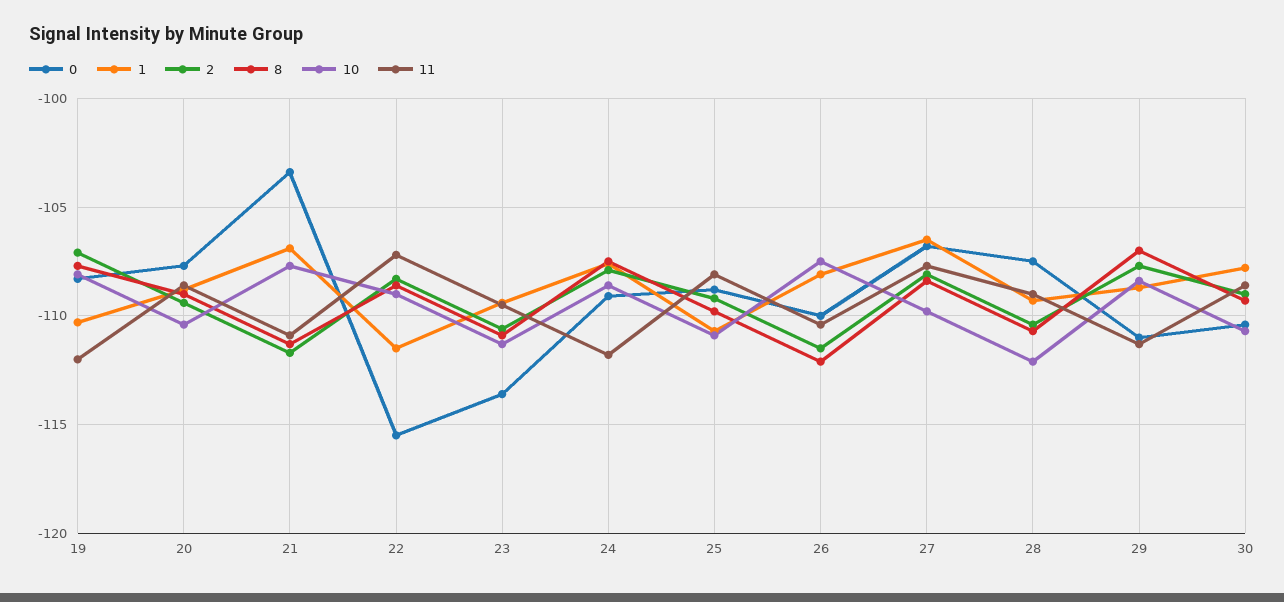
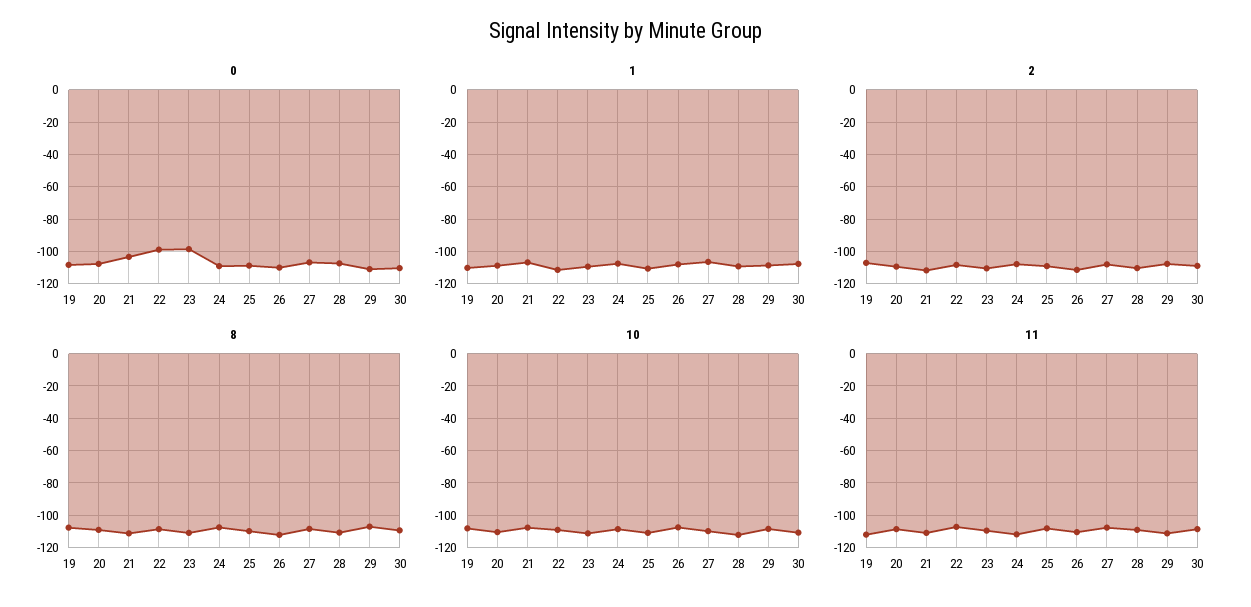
0, 22: -115.5 -> -100
0, 23: -113.5 -> -100

